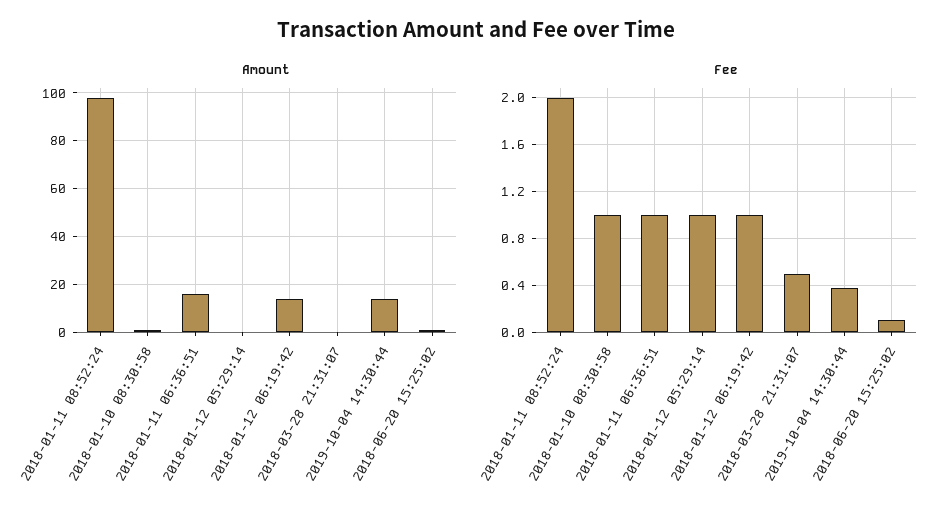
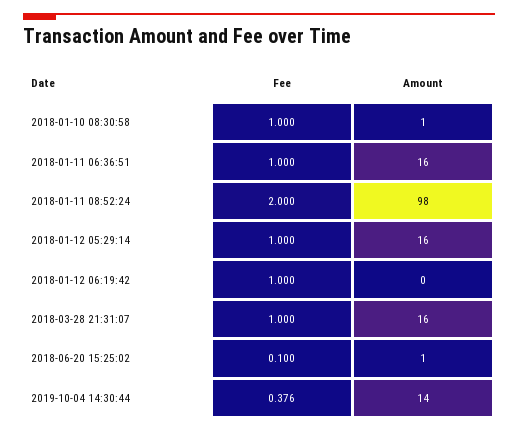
Amount, 2018-01-12 05:29:14: 0 -> 16
Amount, 2018-01-12 06:19:42: 15 -> 0
Amount, 2018-03-28 21:31:07: 0 -> 16
Fee, 2018-03-28 21:31:07: 0.5 -> 1

